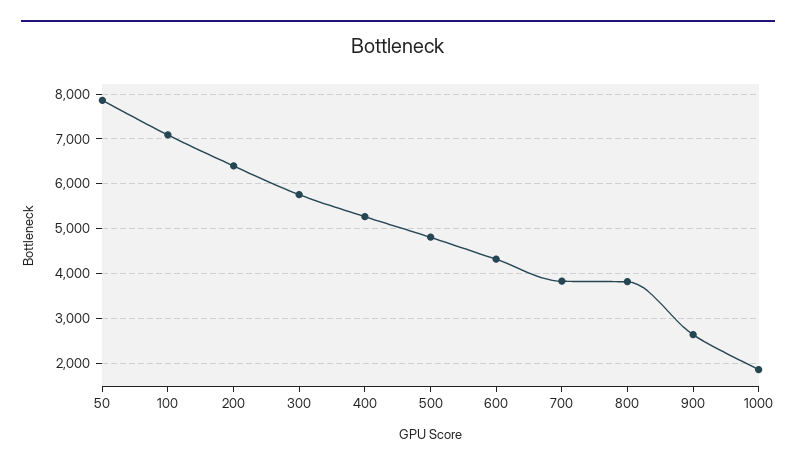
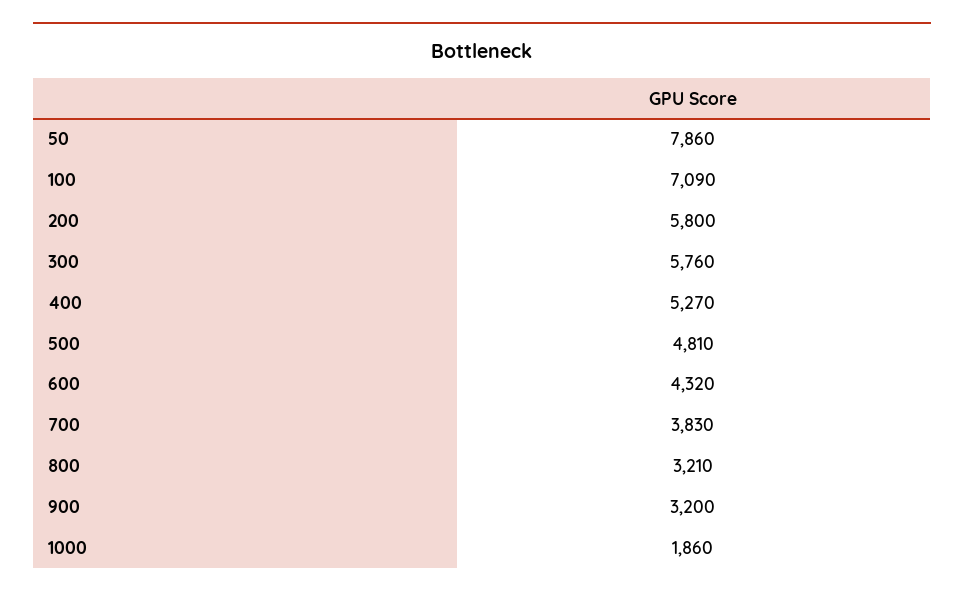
200: 6400 -> 5800
800: 3800 -> 3210
900: 2600 -> 3200

